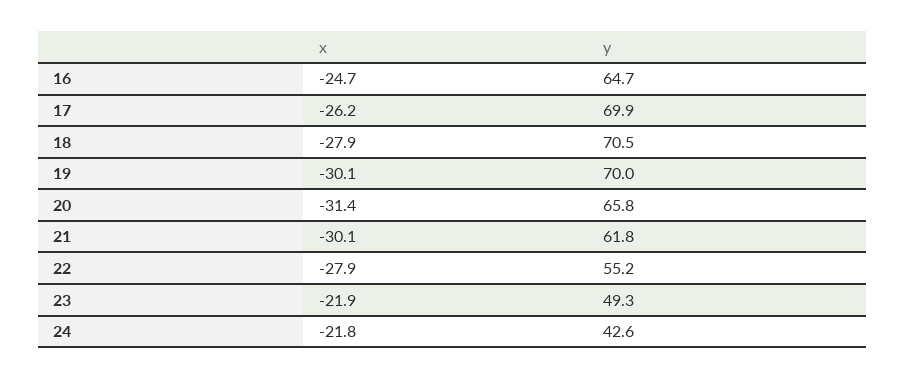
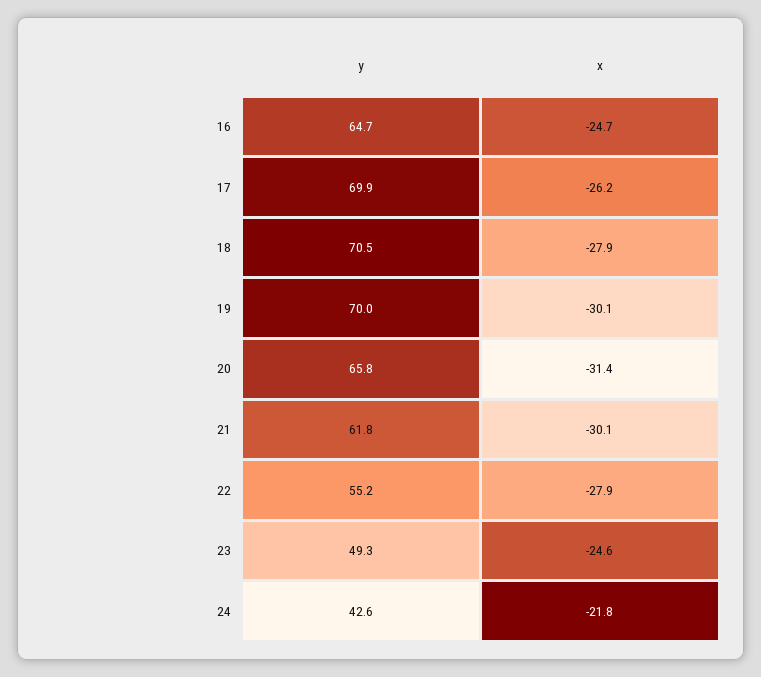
x, 23: -21.9 -> -24.6

